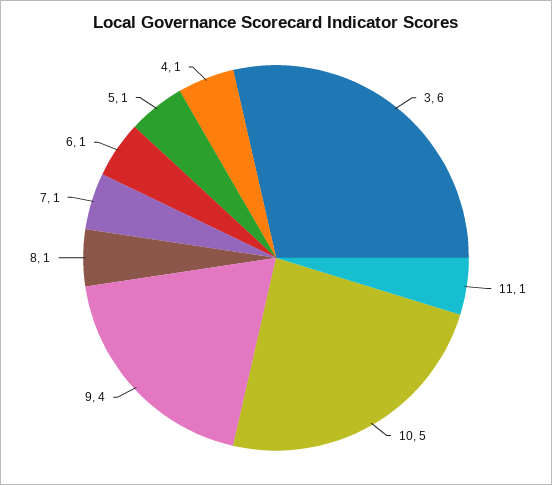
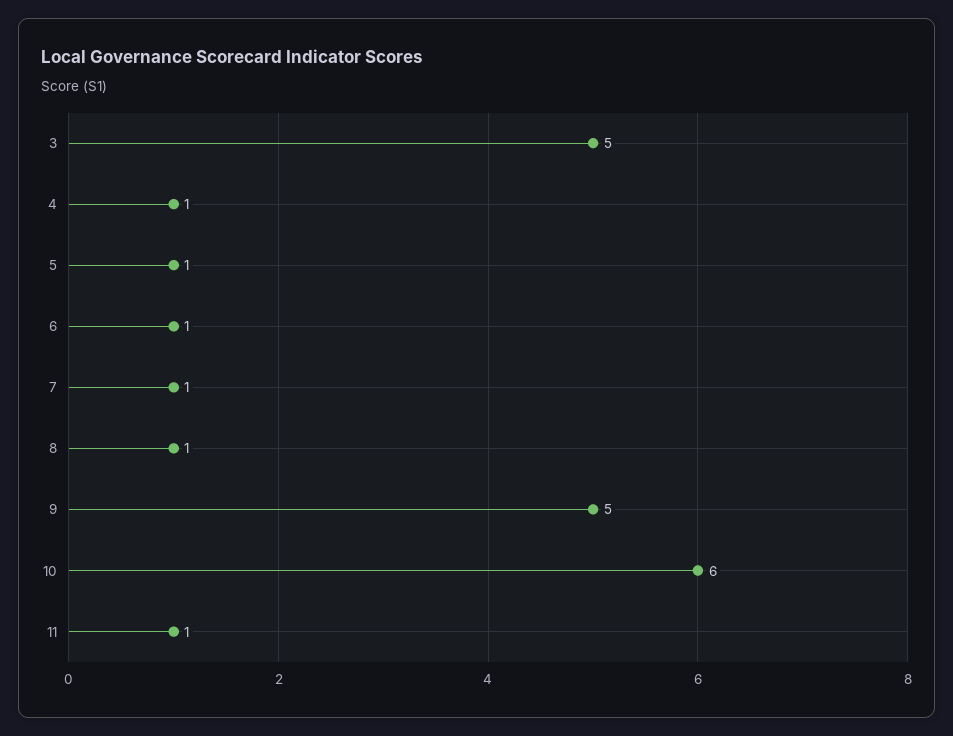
3: 6 -> 5
10: 5 -> 6
9: 4 -> 5

